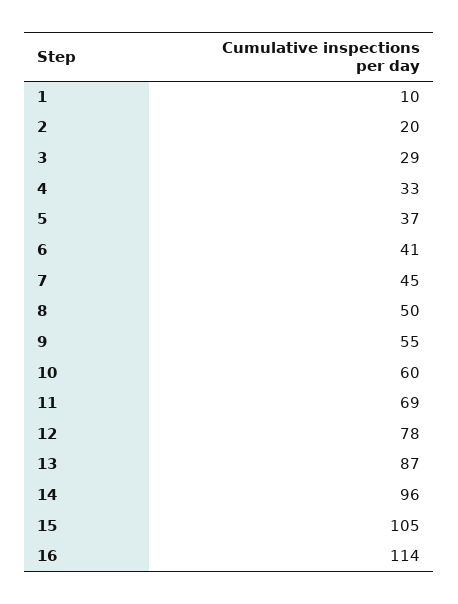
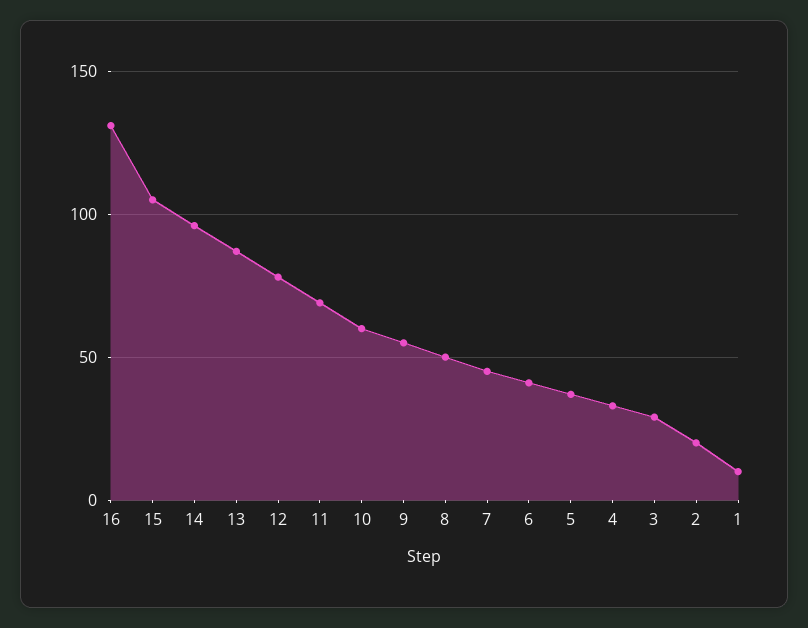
16: 114 -> 130

